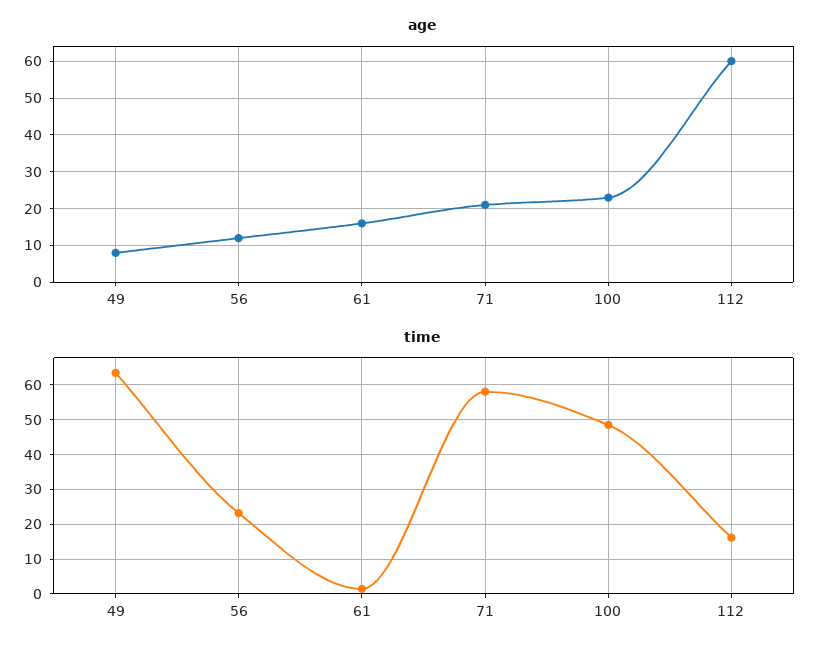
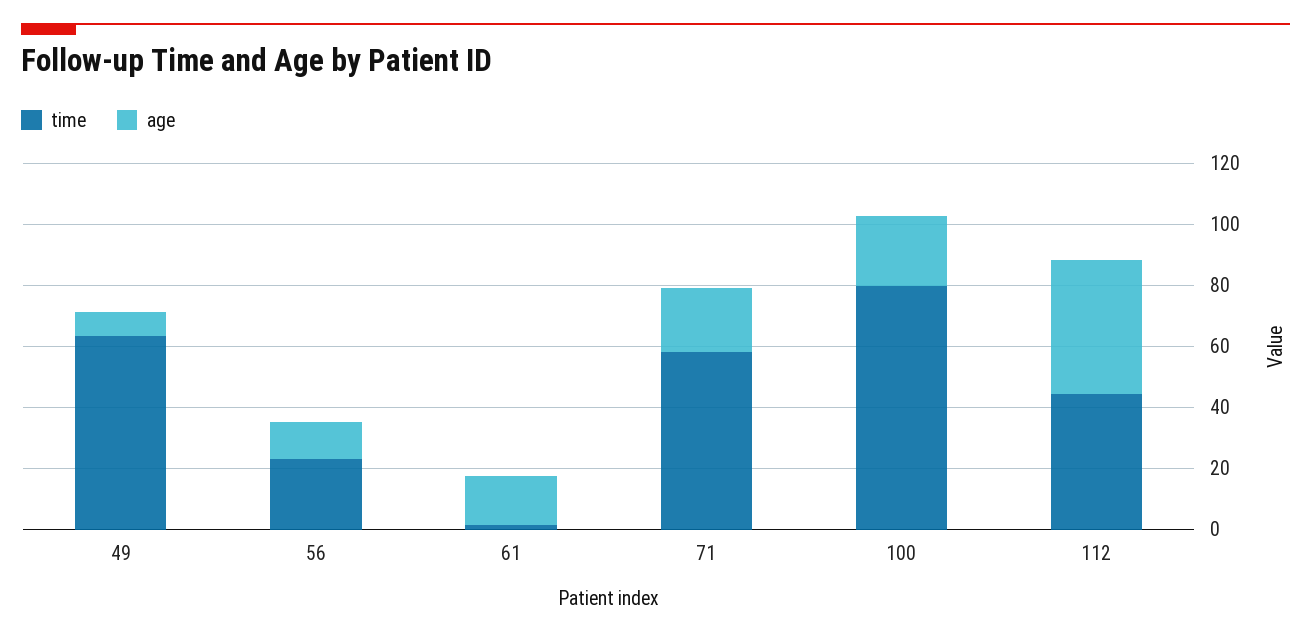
age, 112: 60 -> 45
time, 100: 48 -> 80
time, 112: 16 -> 45

